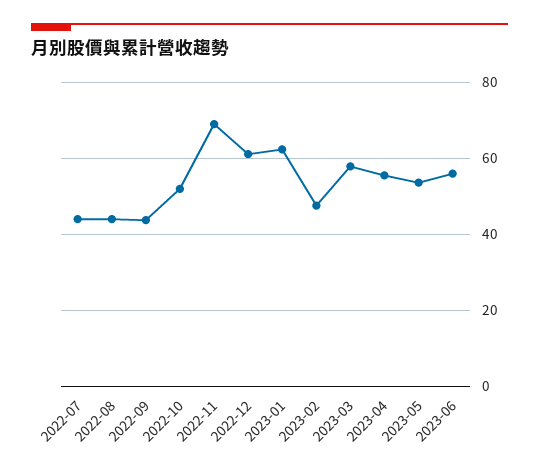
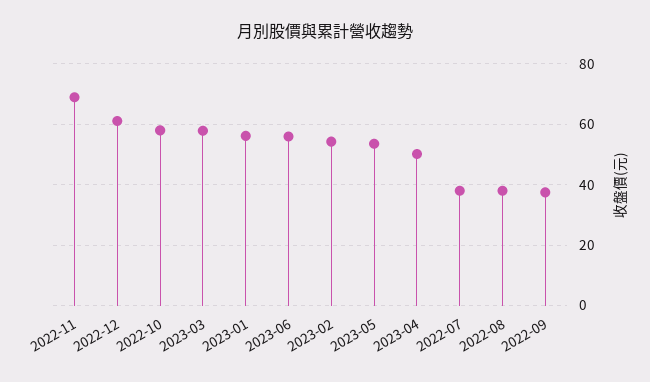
2022-07: 44 -> 38
2022-08: 44 -> 38
2022-09: 44 -> 38
2022-10: 52 -> 58
2023-01: 62 -> 56
2023-02: 48 -> 54
2023-04: 56 -> 50

